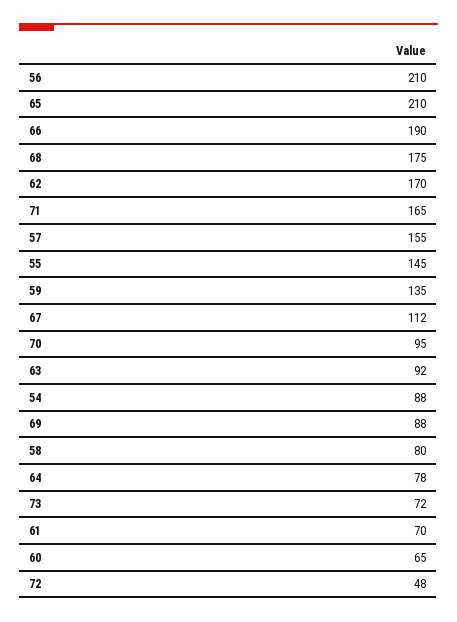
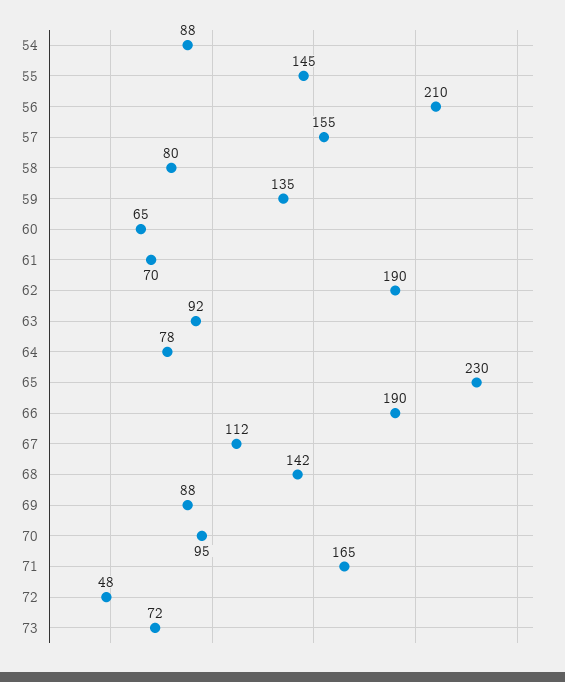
65: 210 -> 230
68: 175 -> 142
62: 170 -> 190

